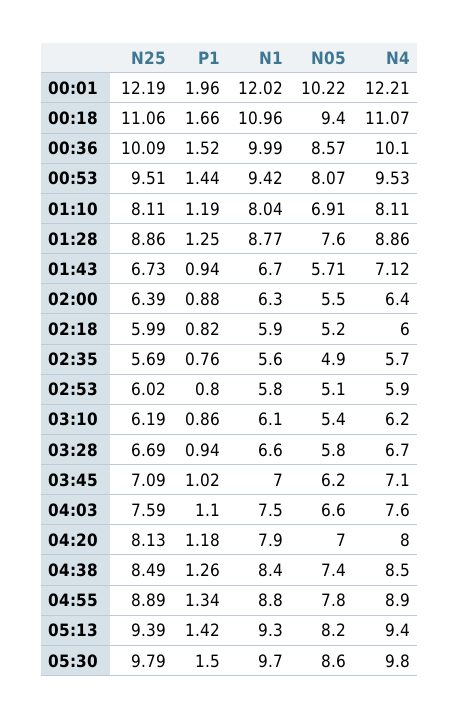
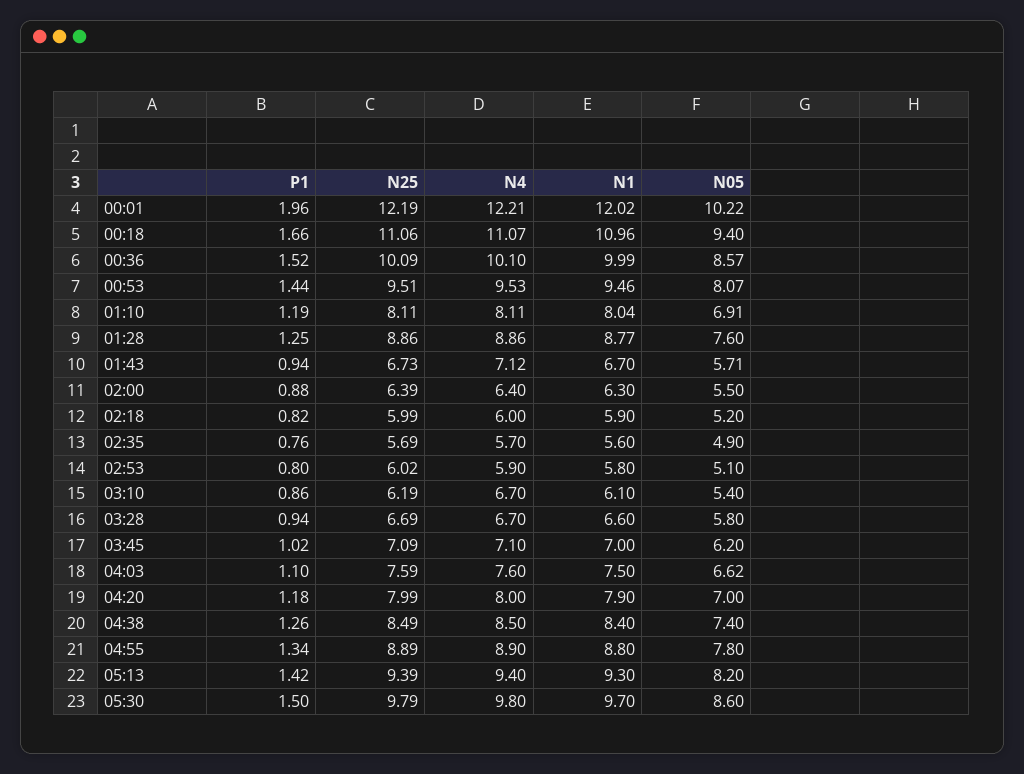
N1, 00:53: 9.42 -> 9.46
N4, 03:10: 6.2 -> 6.7
N05, 04:03: 6.6 -> 6.62
N25, 04:20: 8.13 -> 7.99

